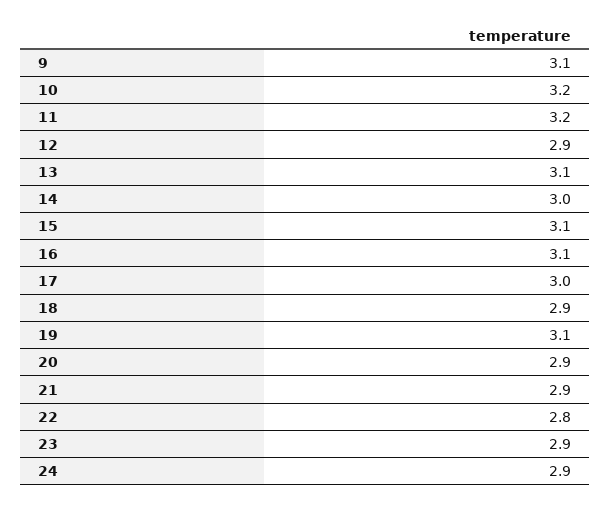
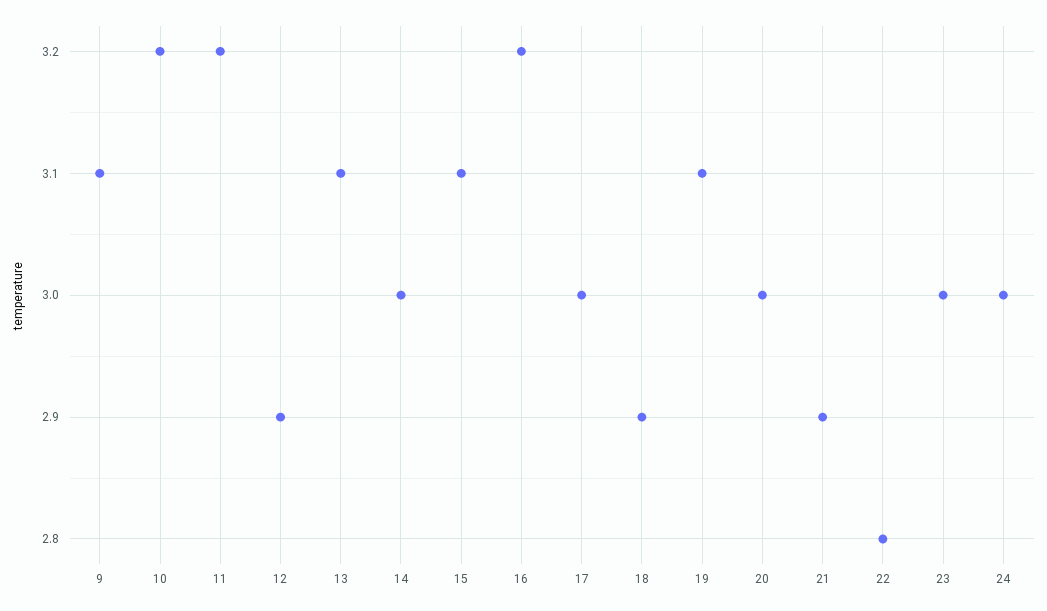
16: 3.1 -> 3.2
20: 2.9 -> 3
23: 2.9 -> 3
24: 2.9 -> 3

